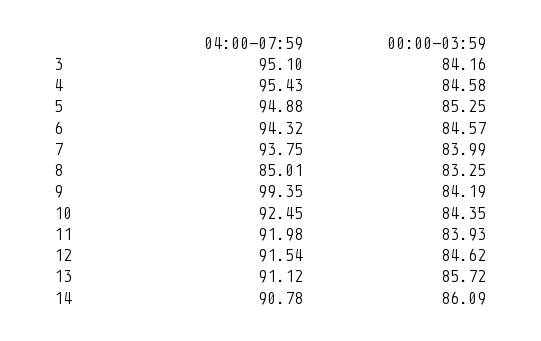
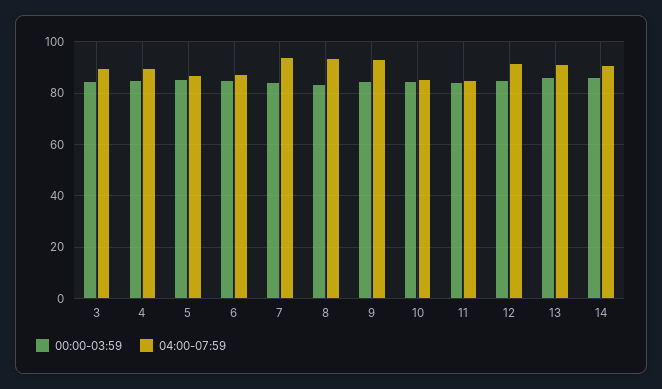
04:00-07:59, 3: 95.1 -> 90
04:00-07:59, 4: 95.43 -> 90
04:00-07:59, 5: 94.88 -> 87.5
04:00-07:59, 6: 94.32 -> 87.5
04:00-07:59, 8: 85.01 -> 92.5
04:00-07:59, 9: 99.35 -> 92.5
04:00-07:59, 10: 92.45 -> 85
04:00-07:59, 11: 91.98 -> 85

